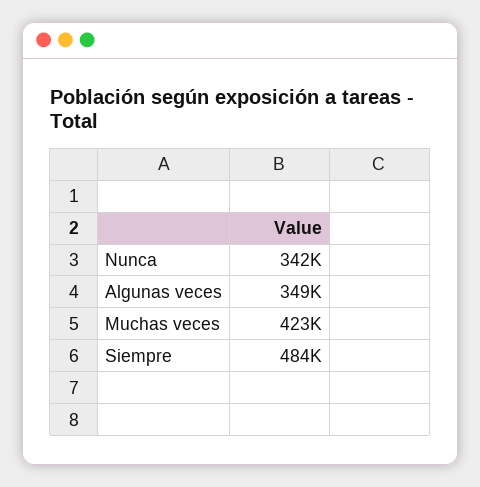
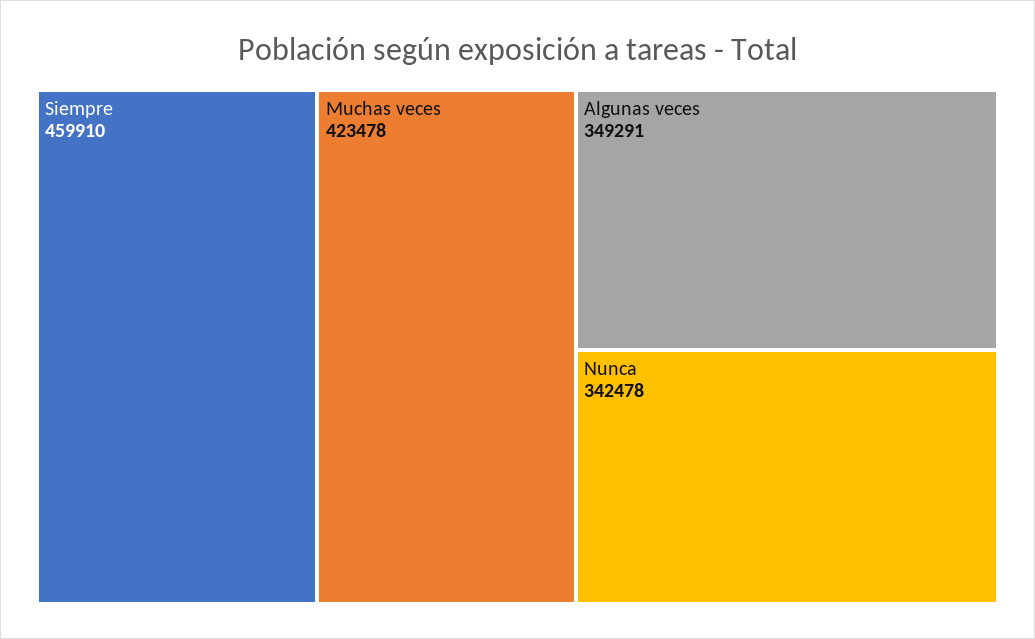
Siempre: 484000 -> 459910

